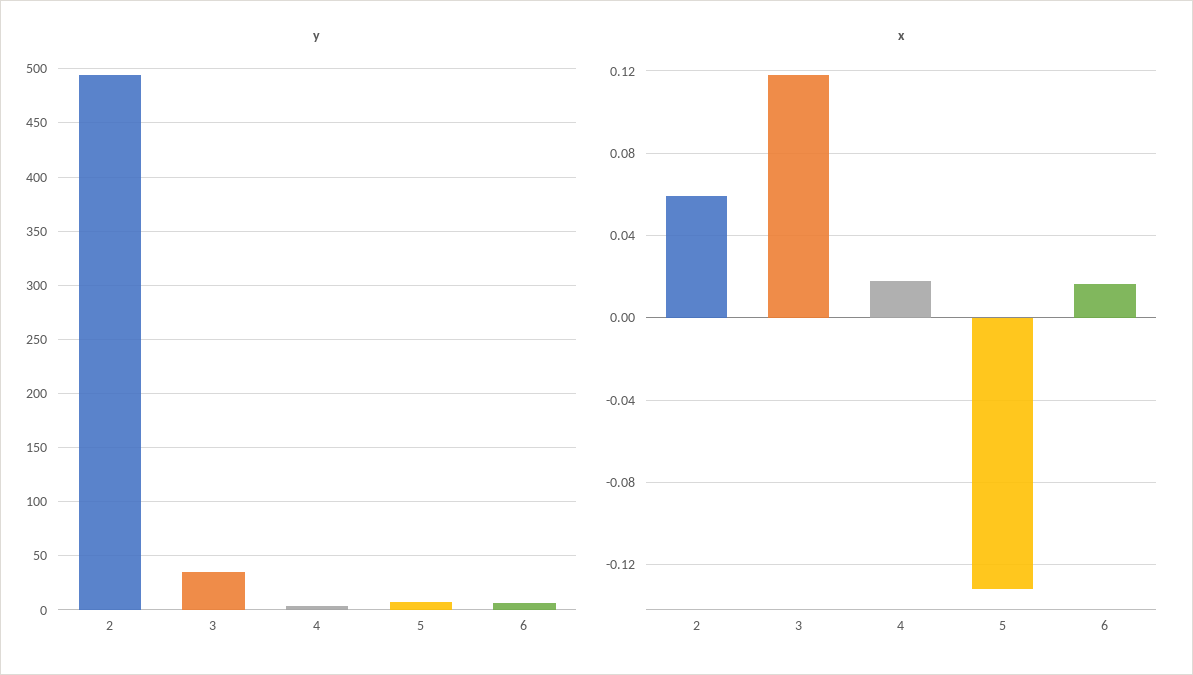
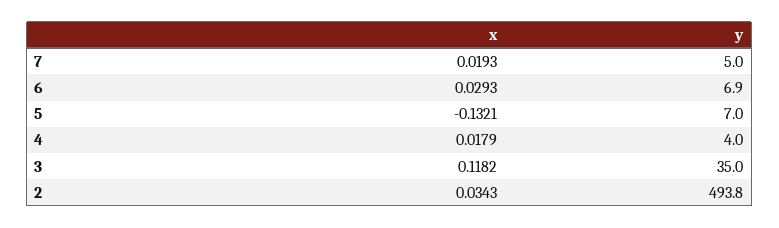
x, 2: 0.06 -> 0.0343
x, 6: 0.015 -> 0.0293
x, 7: none -> 0.0193
y, 7: none -> 5

